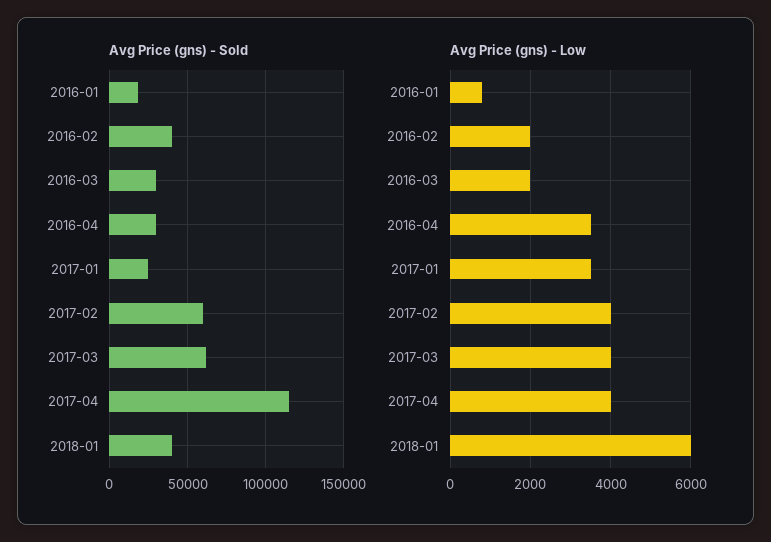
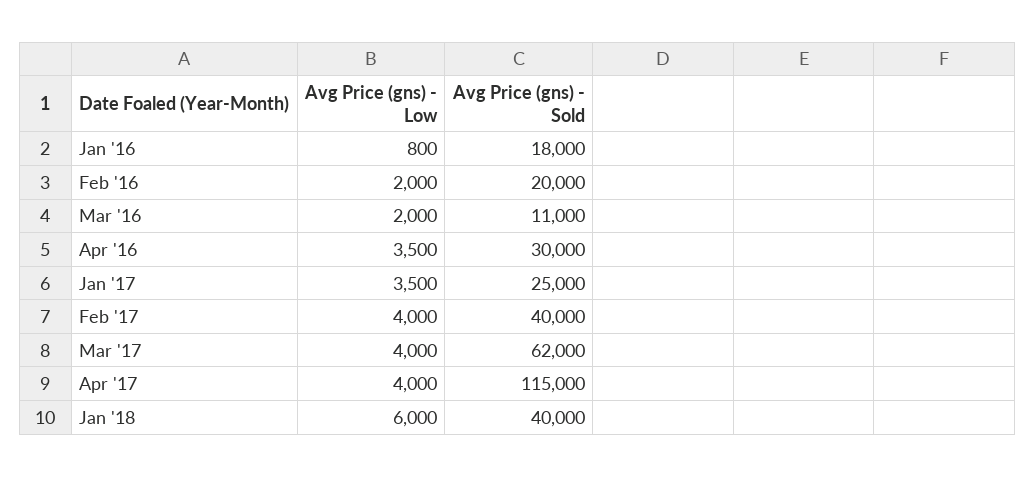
Avg Price (gns) - Sold, 2016-02: 40000 -> 20000
Avg Price (gns) - Sold, 2016-03: 30000 -> 11000
Avg Price (gns) - Sold, 2017-02: 60000 -> 40000

